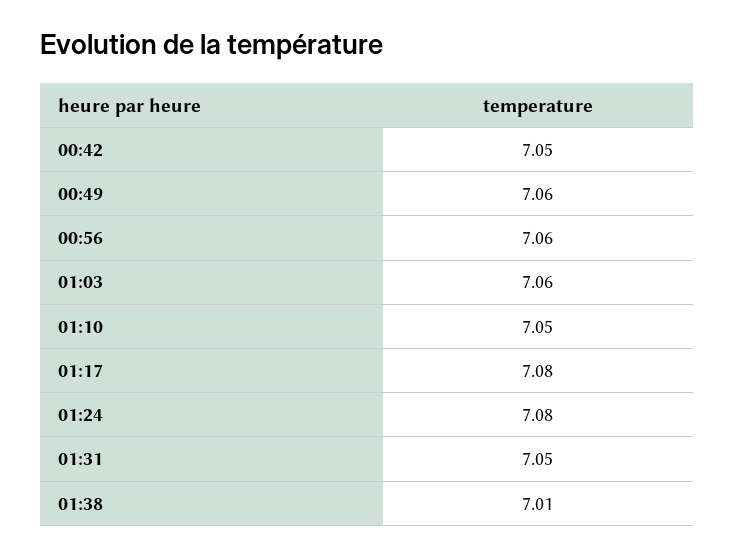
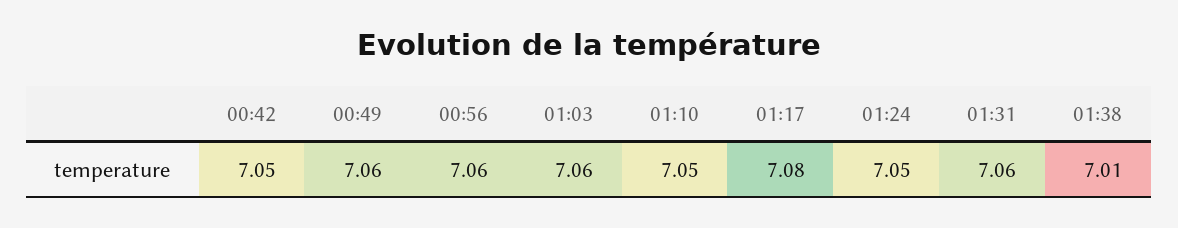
01:24: 7.08 -> 7.05
01:31: 7.05 -> 7.06

